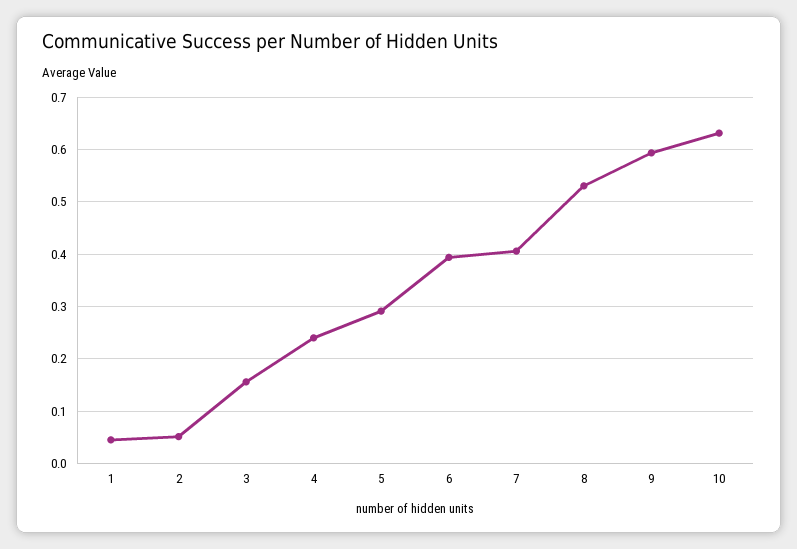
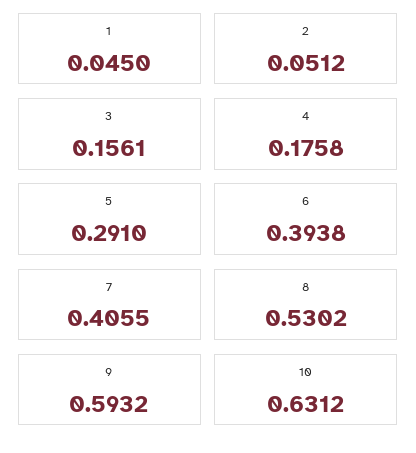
4: 0.24 -> 0.1758

